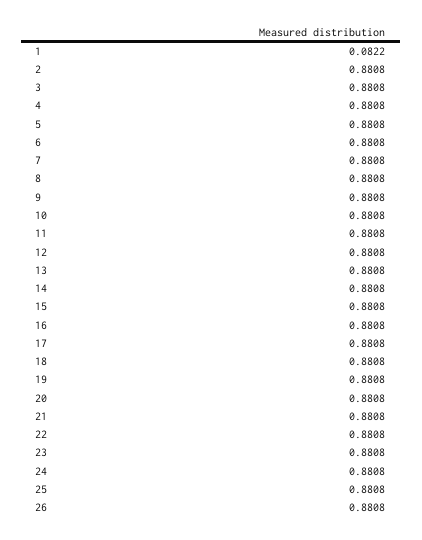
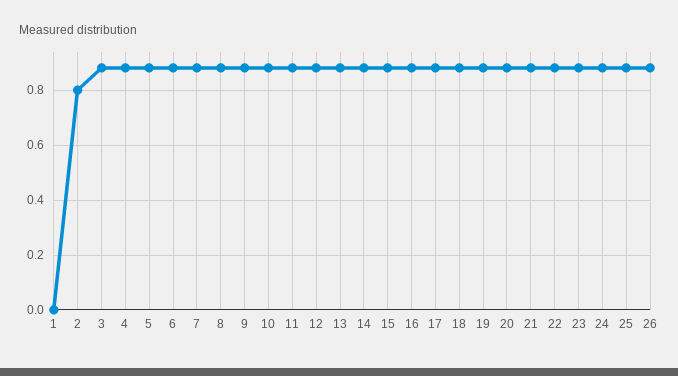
1: 0.0822 -> 0
2: 0.8808 -> 0.8

